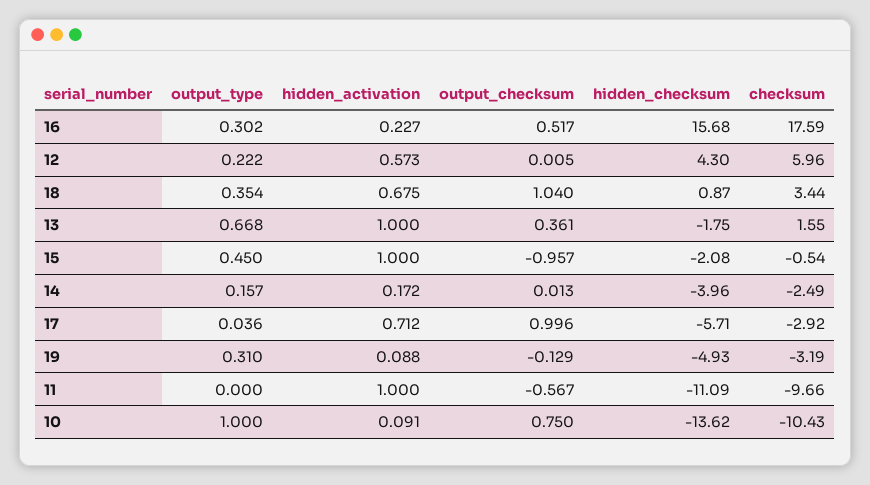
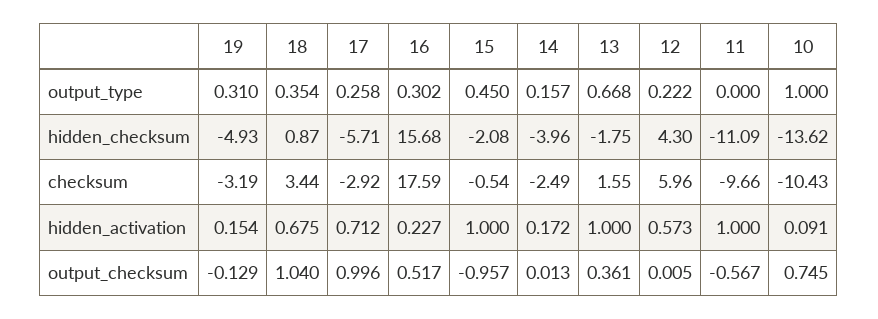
output_type, 17: 0.036 -> 0.258
hidden_activation, 19: 0.088 -> 0.154
output_checksum, 10: 0.75 -> 0.745

